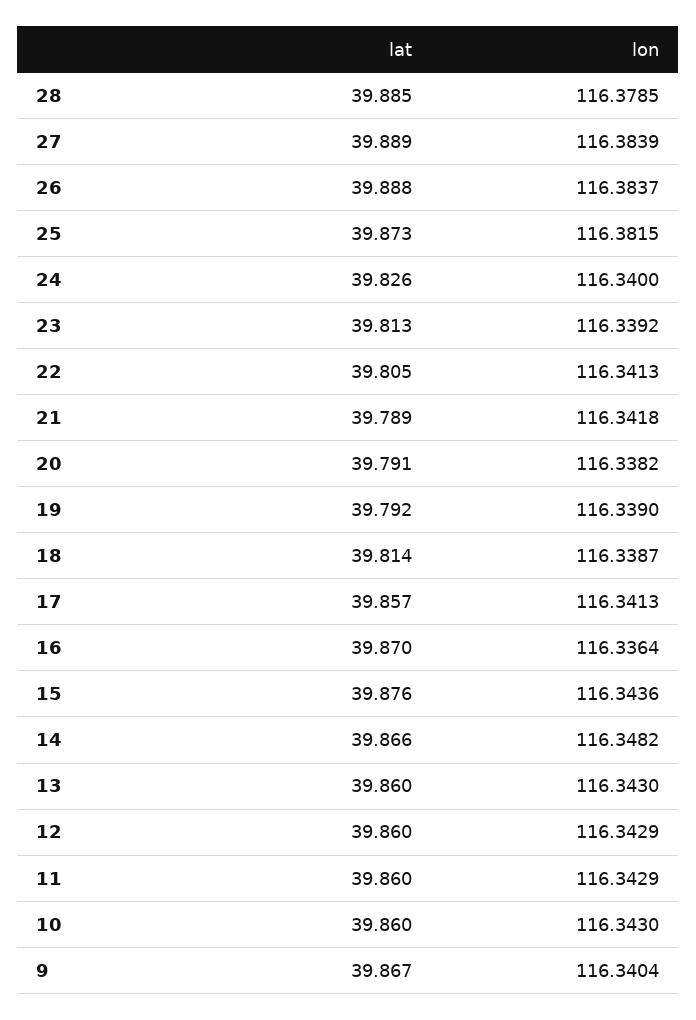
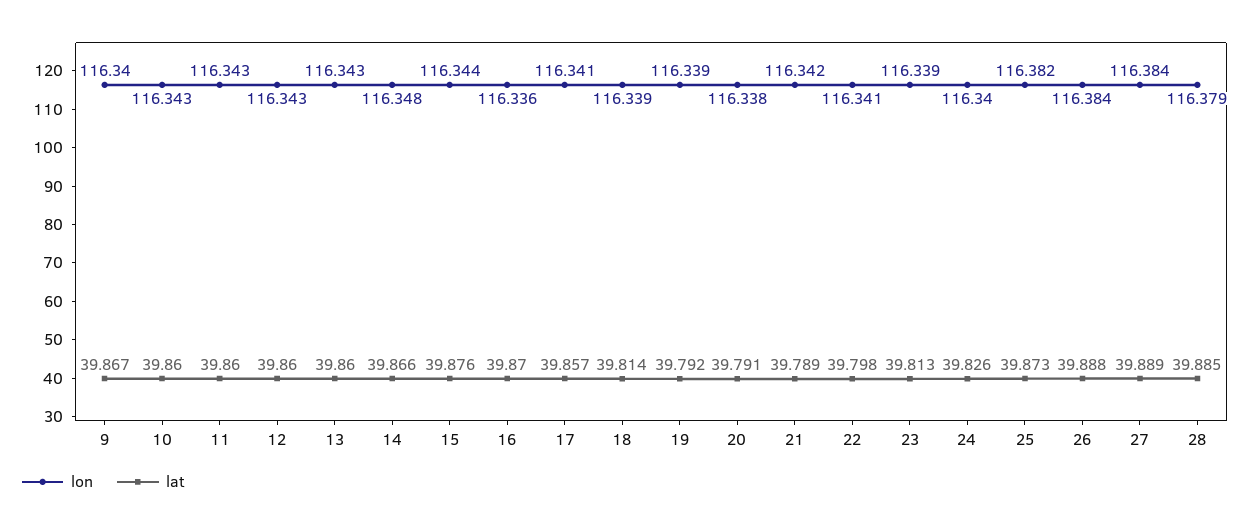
lat, 22: 39.805 -> 39.798

